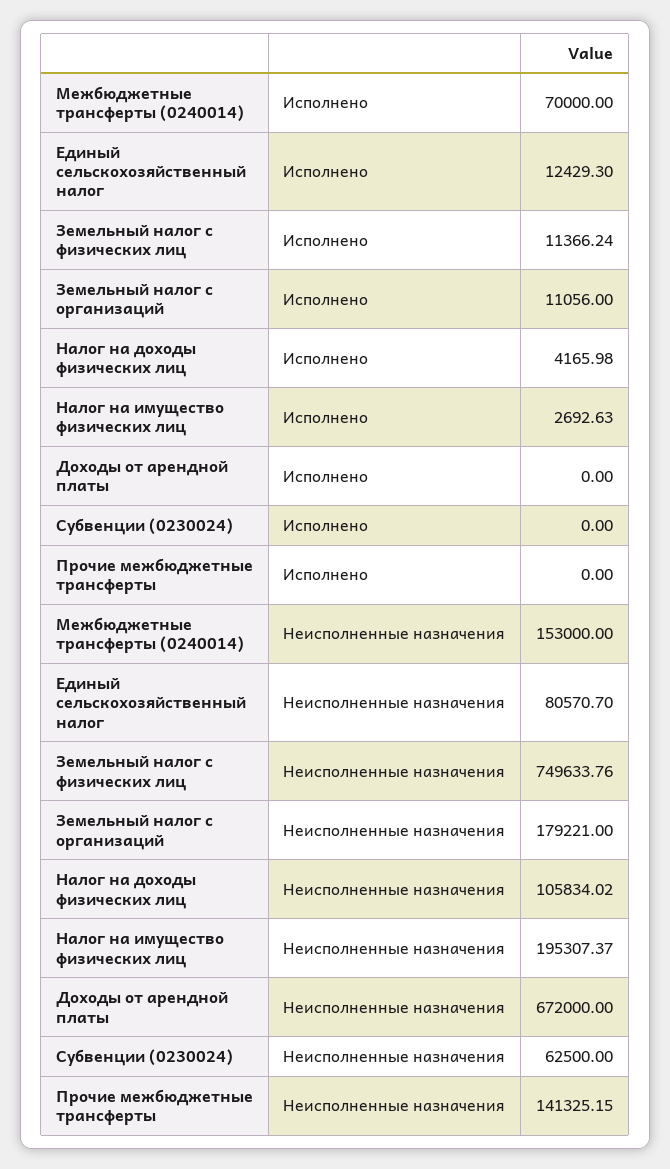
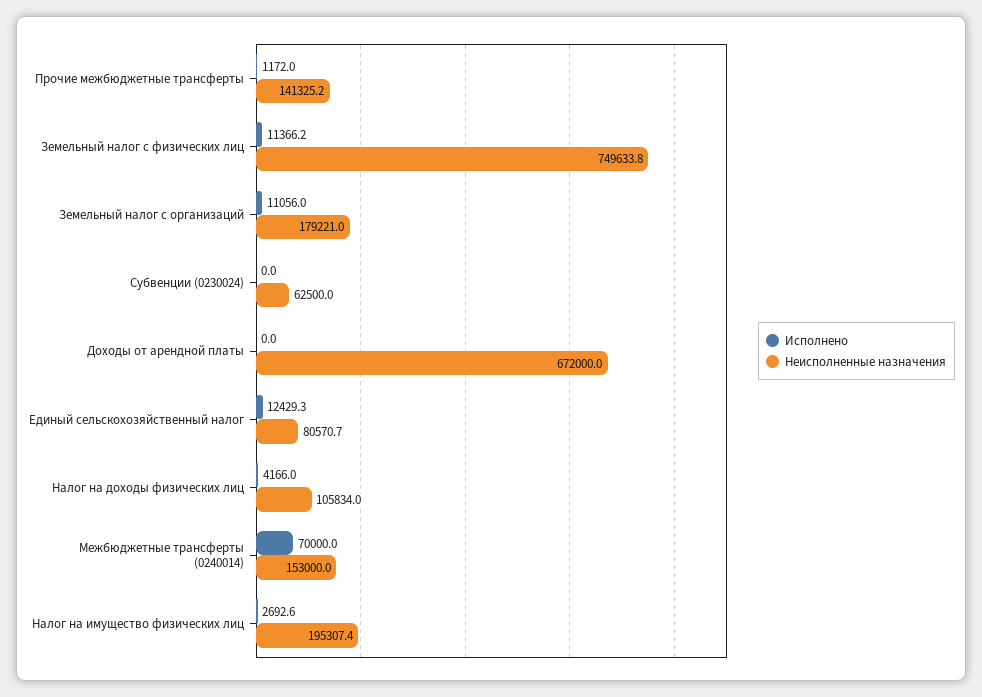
Исполнено, Прочие межбюджетные трансферты: 0 -> 1172

